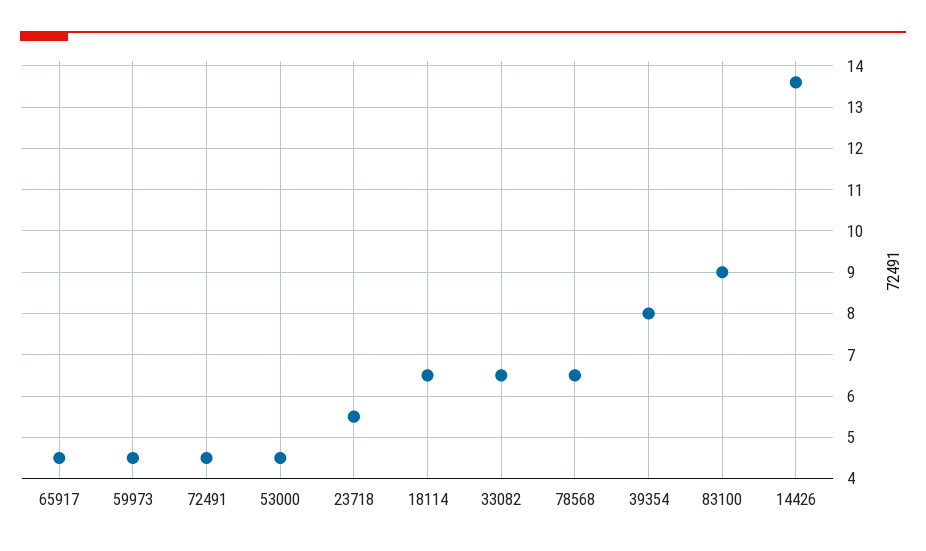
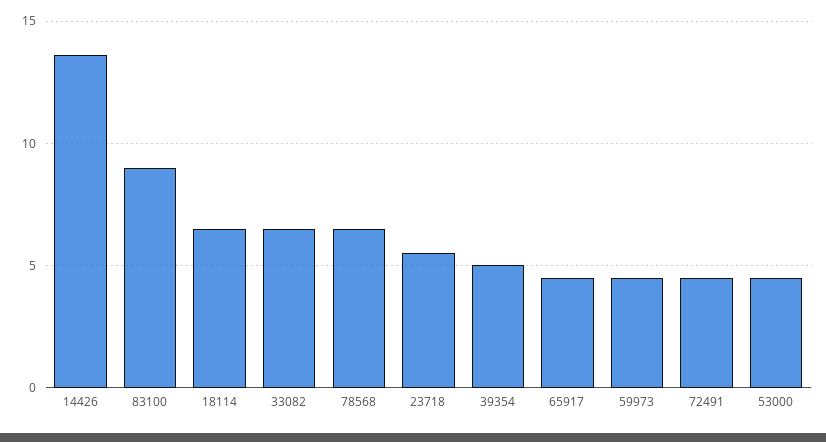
39354: 8 -> 5

